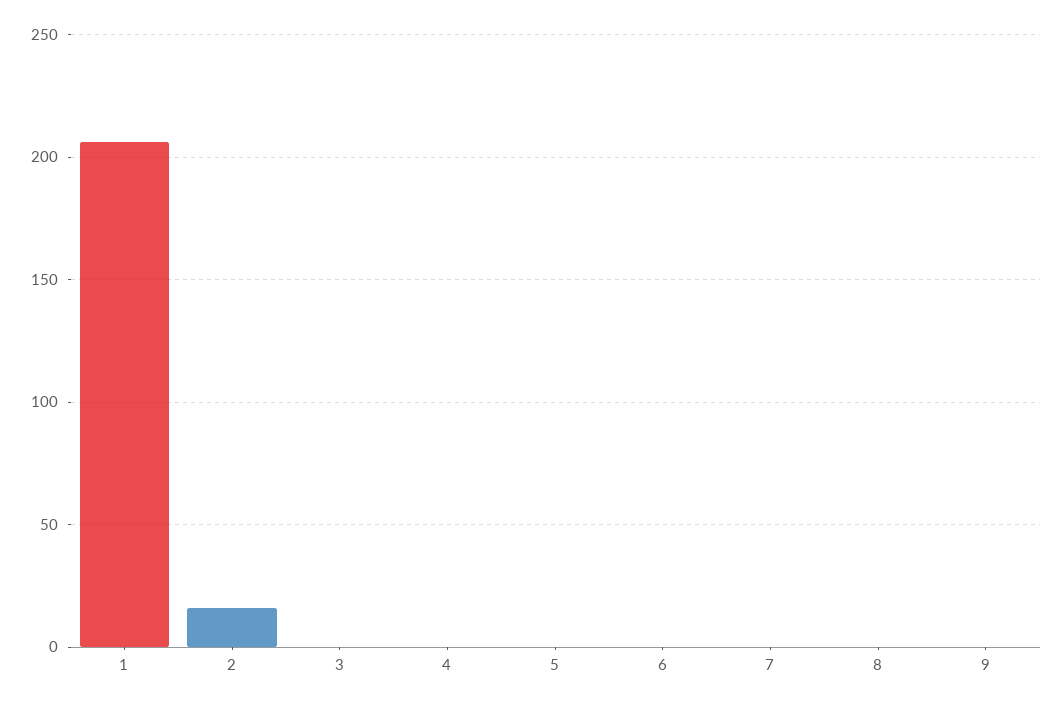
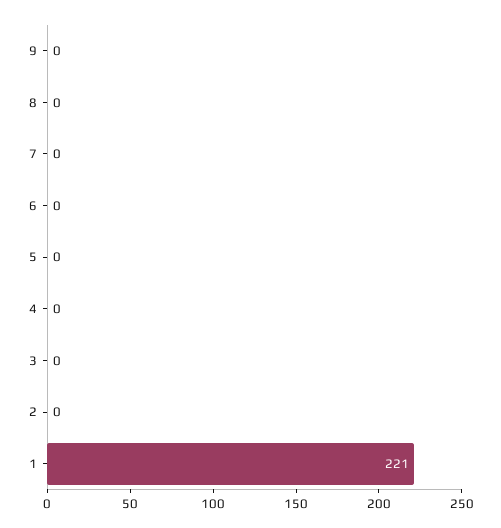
1: 205 -> 221
2: 15 -> 0

